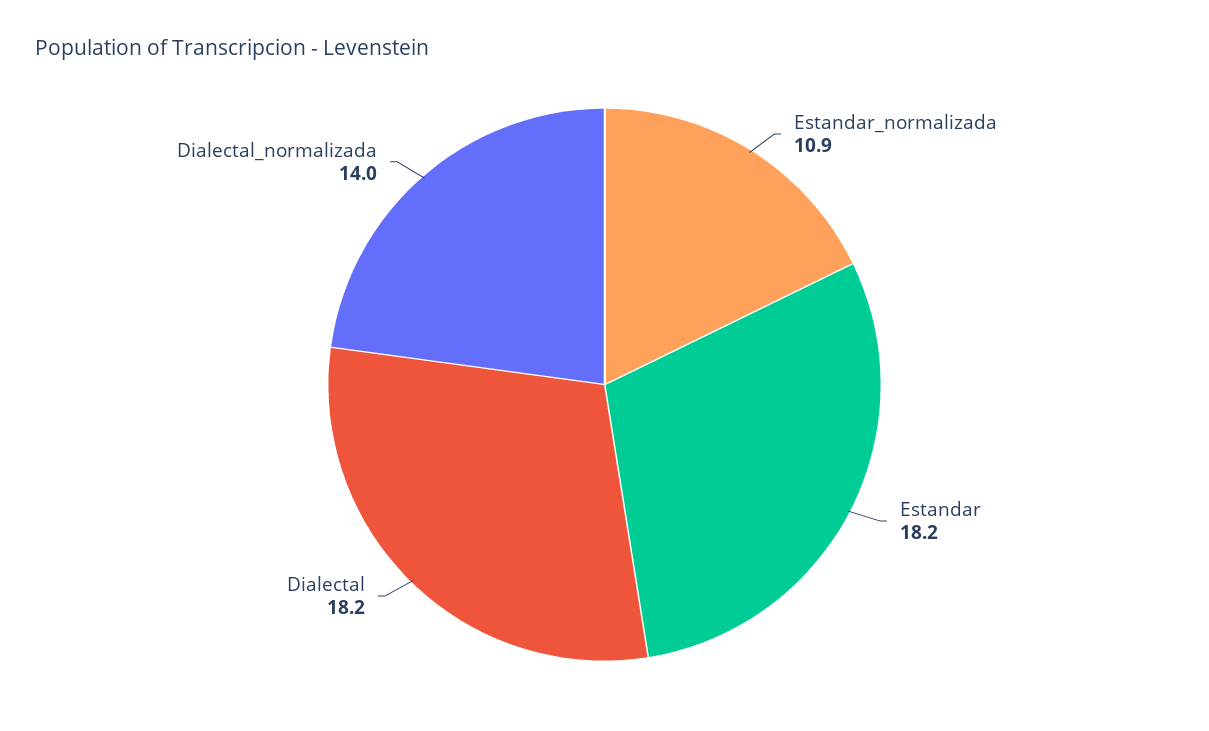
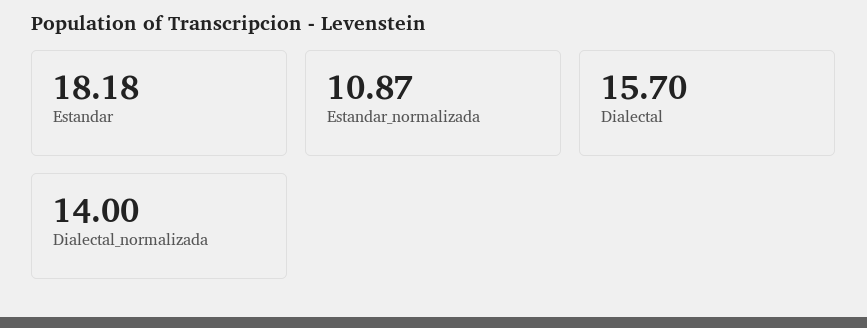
Dialectal: 18.2 -> 15.7

